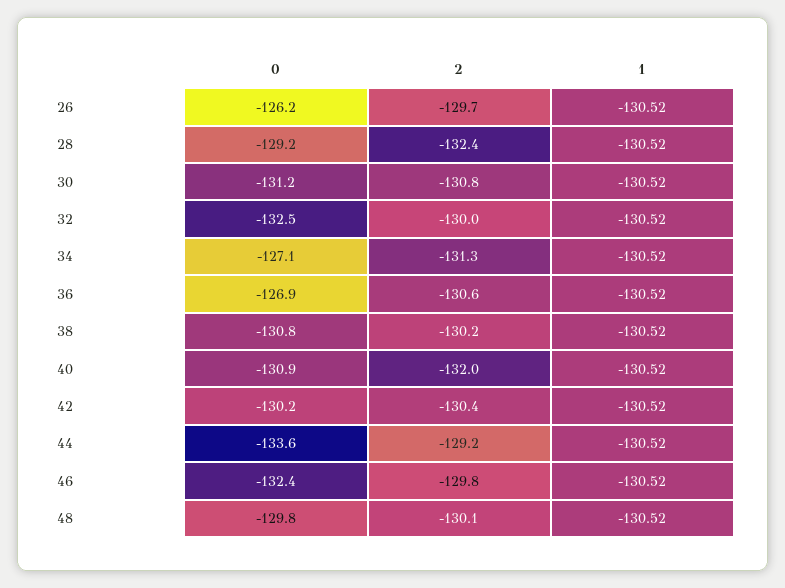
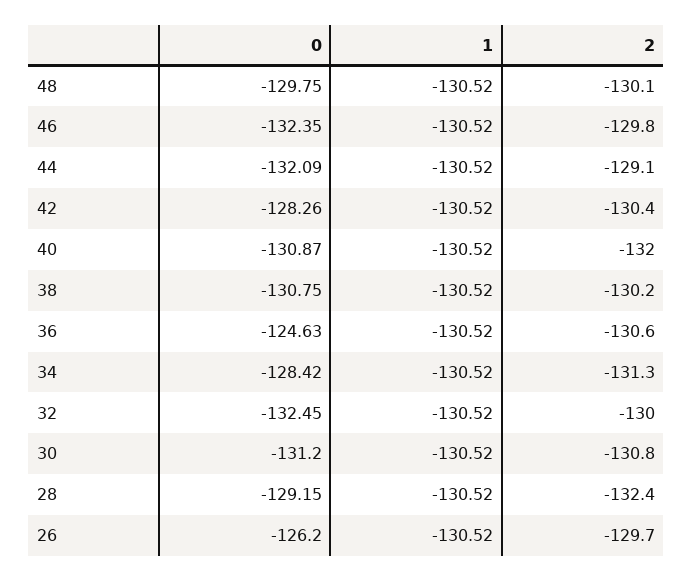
0, 34: -127.1 -> -128.42
0, 36: -126.9 -> -124.63
0, 42: -130.2 -> -128.26
0, 44: -133.6 -> -132.09
2, 44: -129.2 -> -129.1

